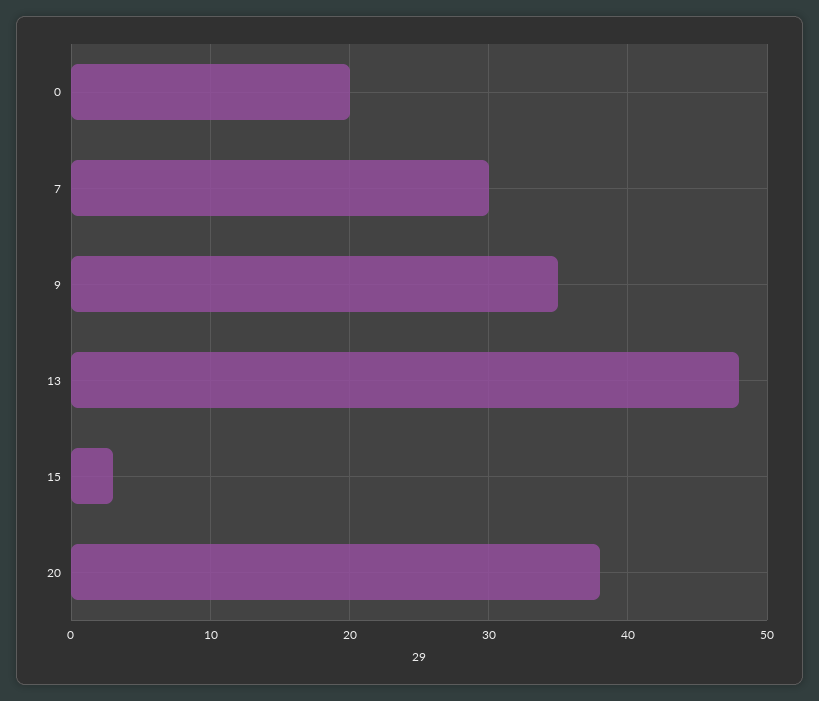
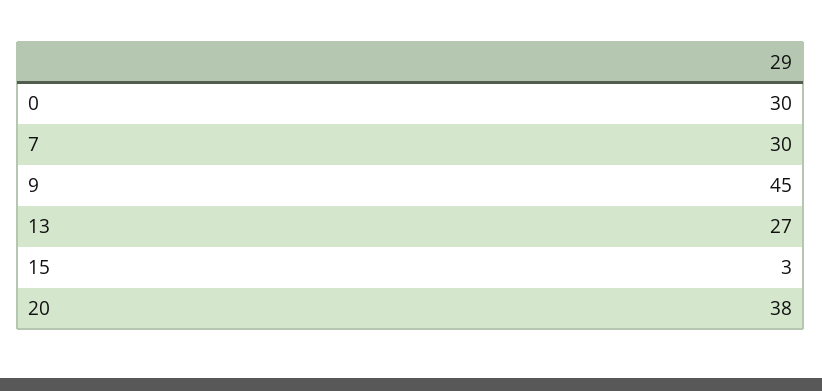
0: 20 -> 30
9: 35 -> 45
13: 48 -> 27

